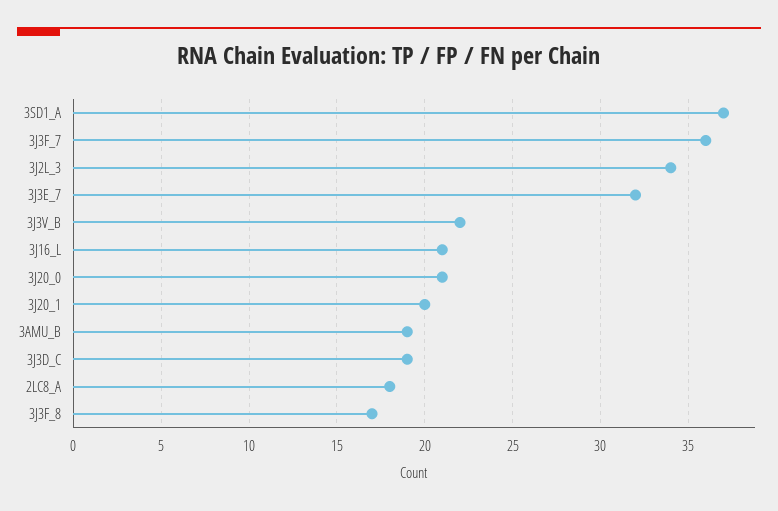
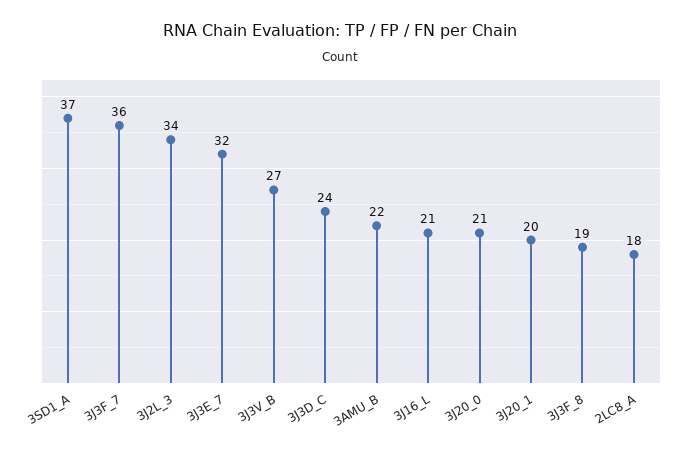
3J3V_B: 22 -> 27
3AMU_B: 19 -> 22
3J3D_C: 19 -> 24
3J3F_8: 17 -> 19

